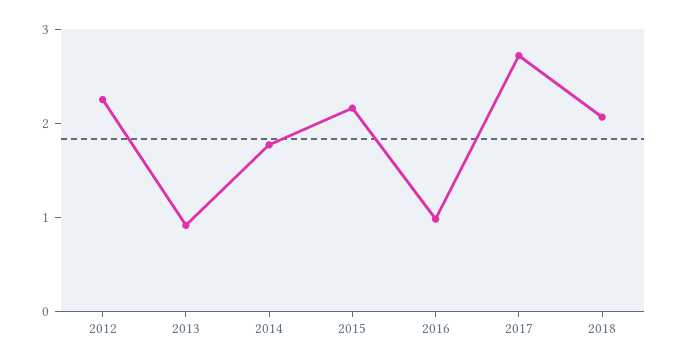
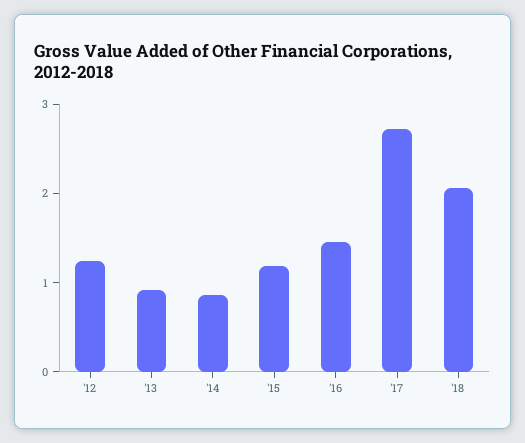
2012: 2.2 -> 1.2
2014: 1.8 -> 0.8
2015: 2.2 -> 1.2
2016: 1 -> 1.4

